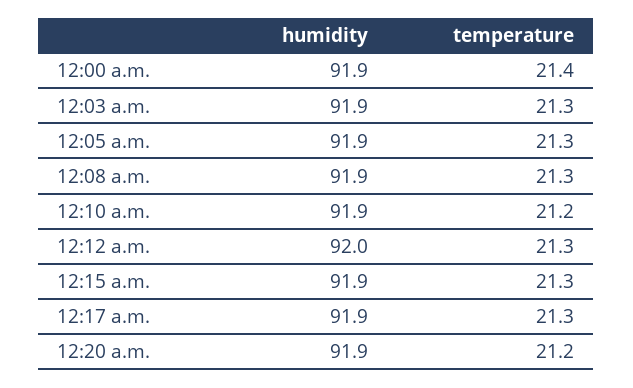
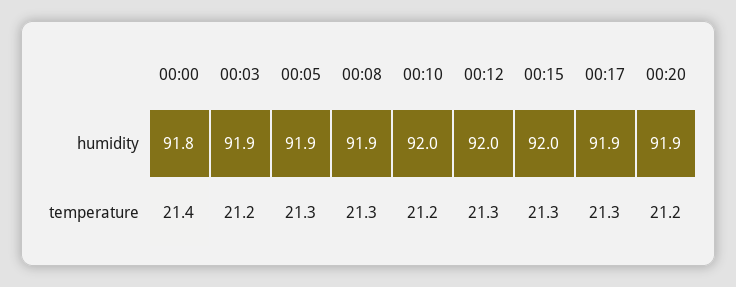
humidity, 12:00 a.m.: 91.9 -> 91.8
temperature, 12:03 a.m.: 21.3 -> 21.2
humidity, 12:10 a.m.: 91.9 -> 92
humidity, 12:15 a.m.: 91.9 -> 92

